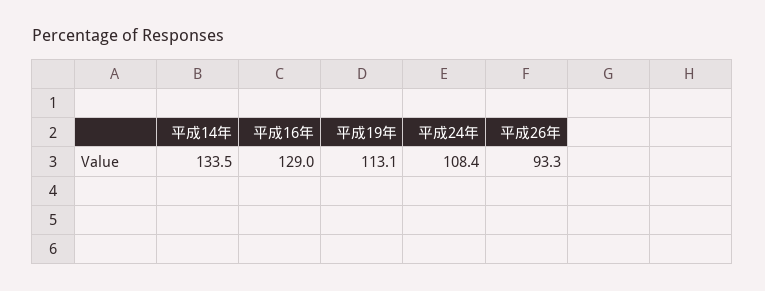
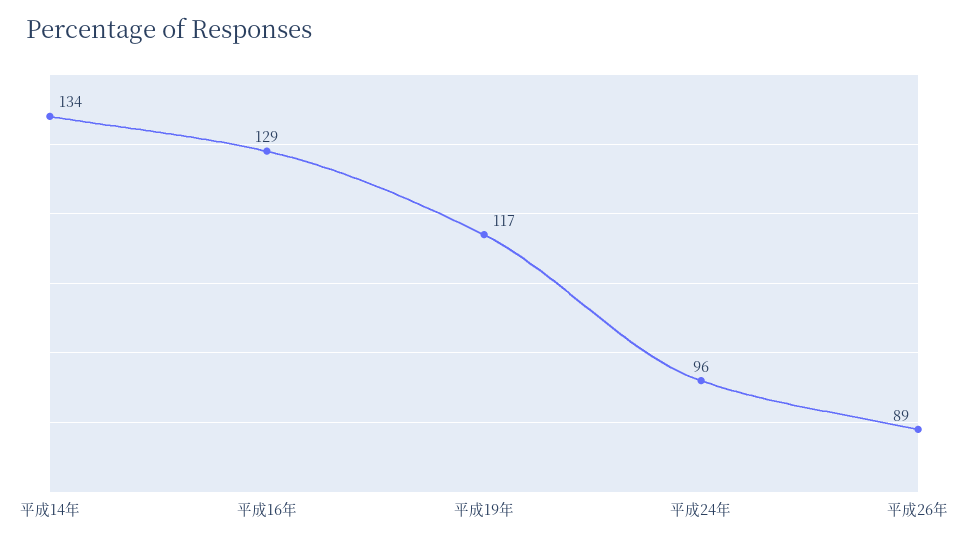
平成19年: 113.1 -> 117
平成24年: 108.4 -> 96
平成26年: 93.3 -> 89

